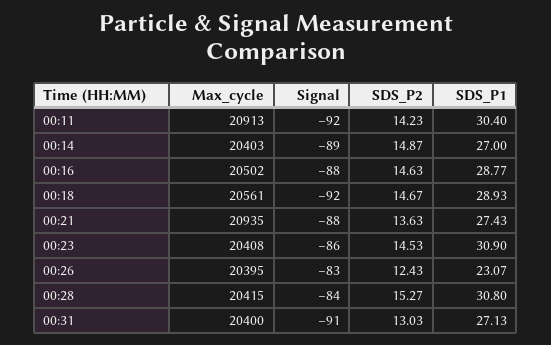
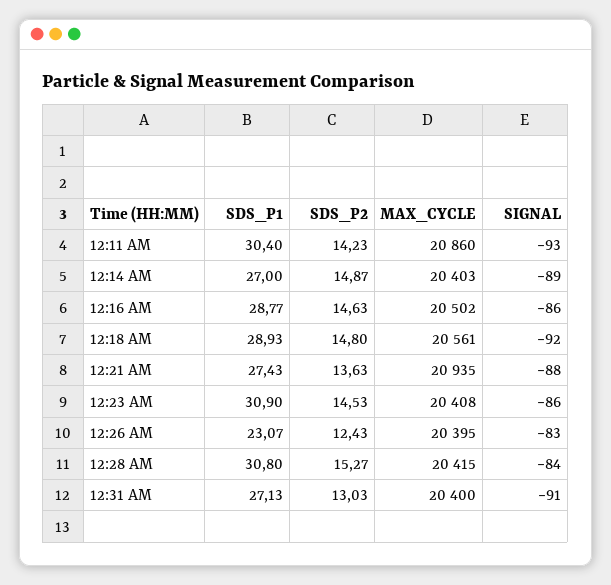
Max_cycle, 00:11: 20913 -> 20860
Signal, 00:11: -92 -> -93
Signal, 00:16: -88 -> -86
SDS_P2, 00:18: 14.67 -> 14.8

